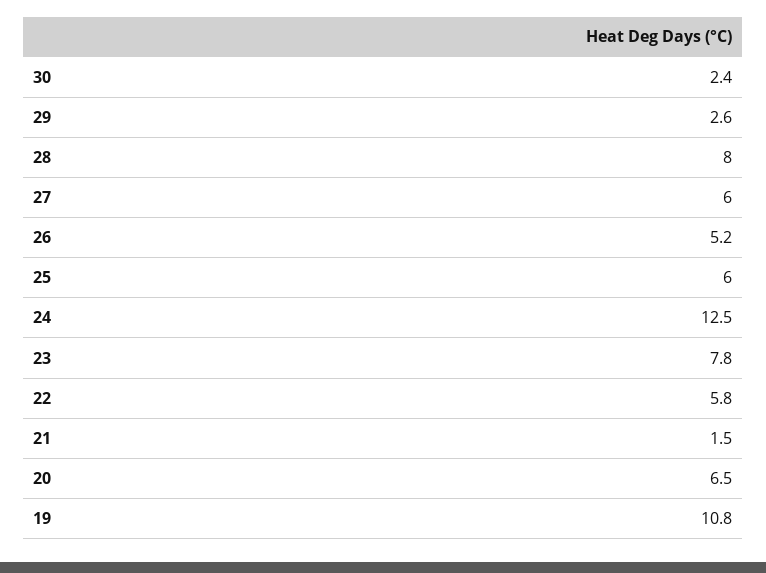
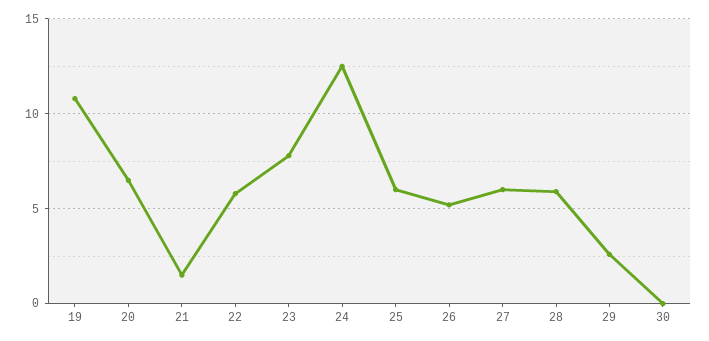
30: 2.4 -> 0
28: 8 -> 6

